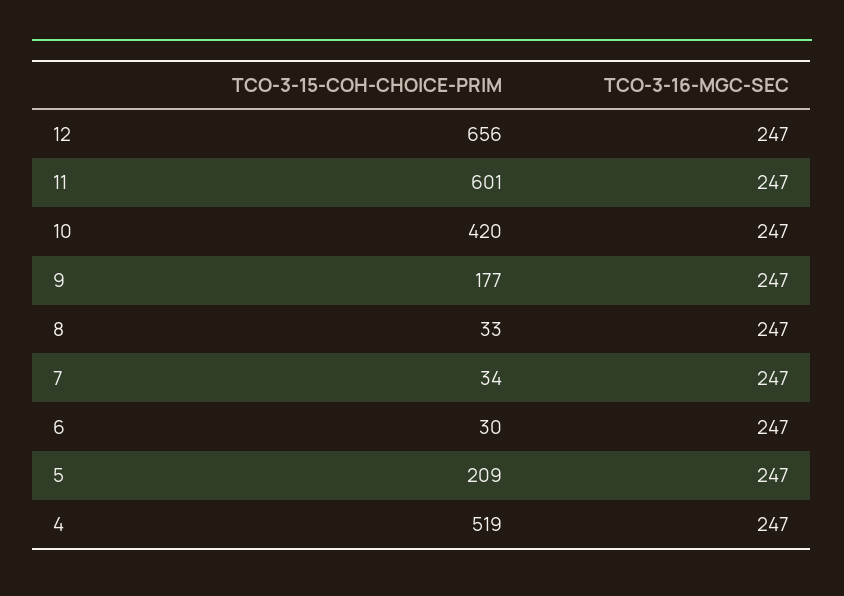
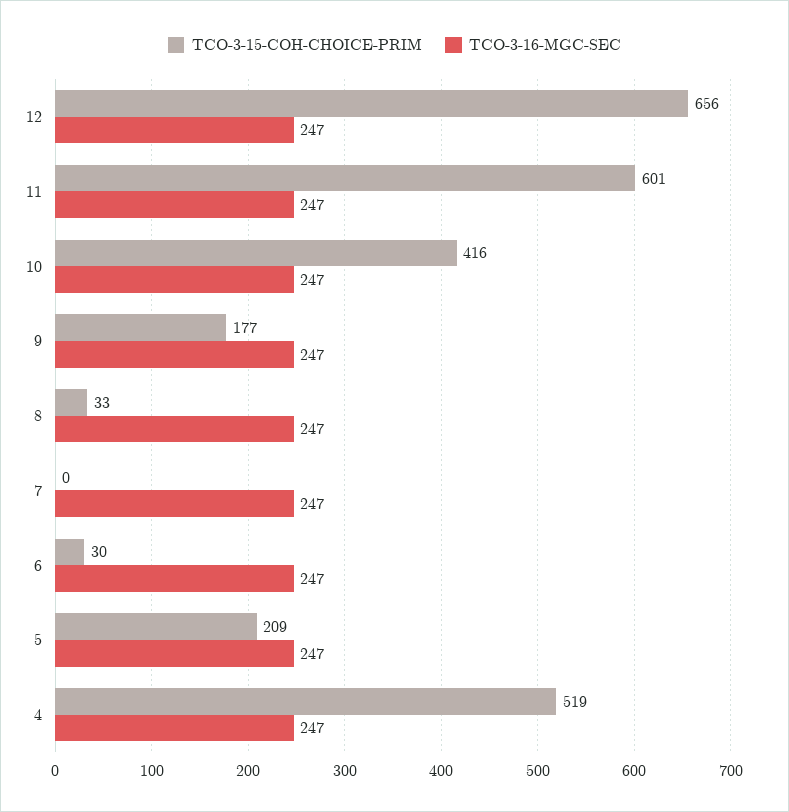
TCO-3-15-COH-CHOICE-PRIM, 10: 420 -> 416
TCO-3-15-COH-CHOICE-PRIM, 7: 34 -> 0

